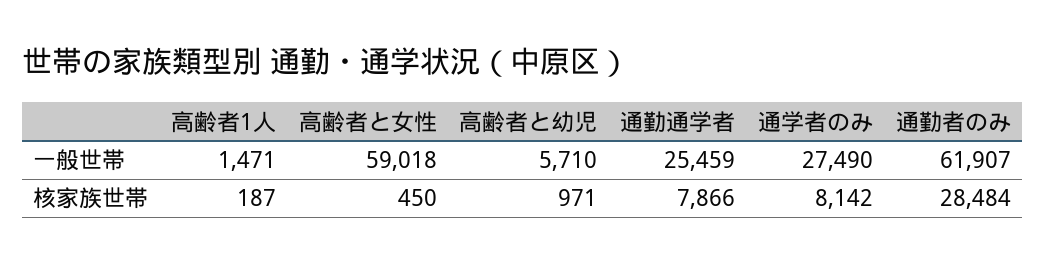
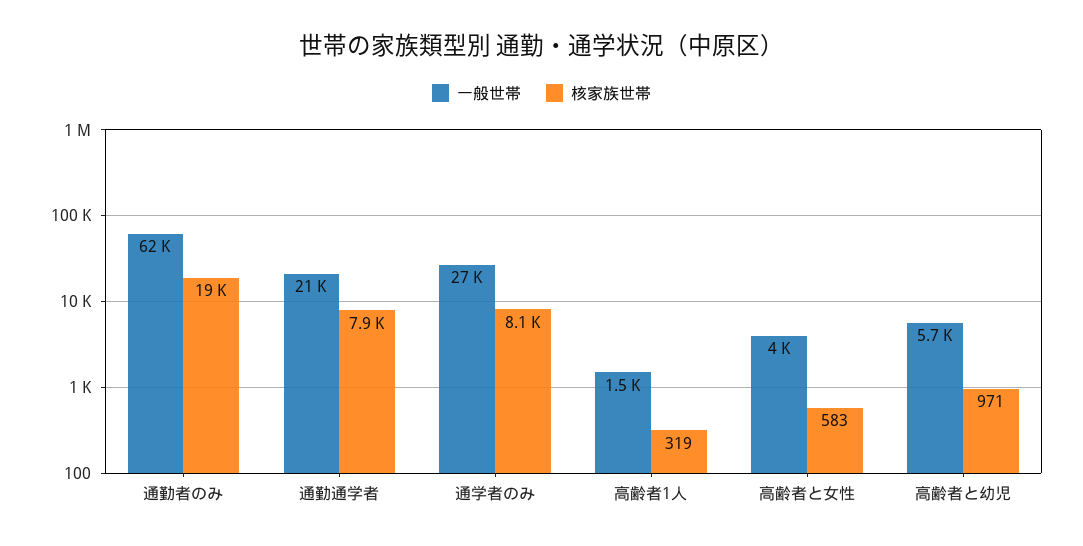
一般世帯, 高齢者と女性: 59018 -> 4000
一般世帯, 通勤通学者: 25459 -> 21000
核家族世帯, 高齢者1人: 187 -> 319
核家族世帯, 高齢者と女性: 450 -> 583
核家族世帯, 通勤者のみ: 28484 -> 19000

